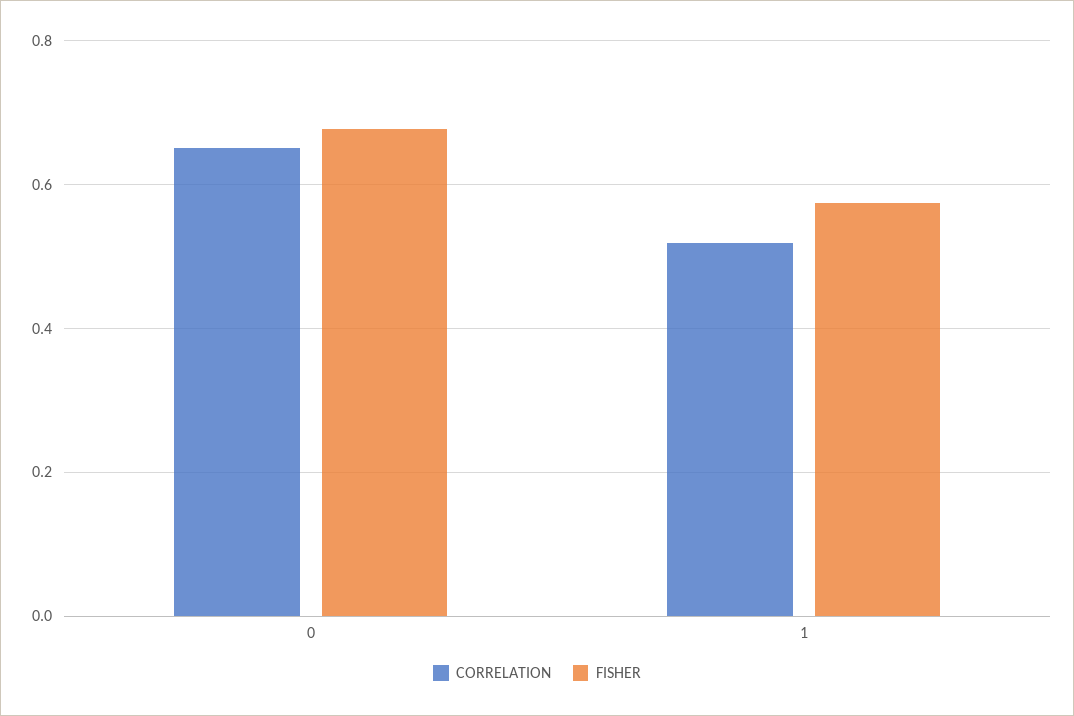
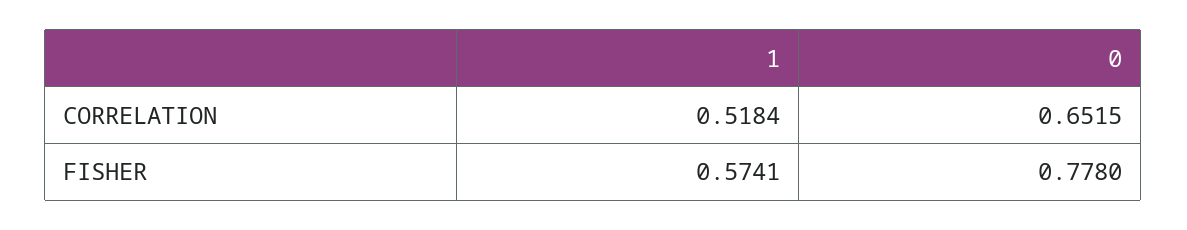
FISHER, 0: 0.68 -> 0.778

